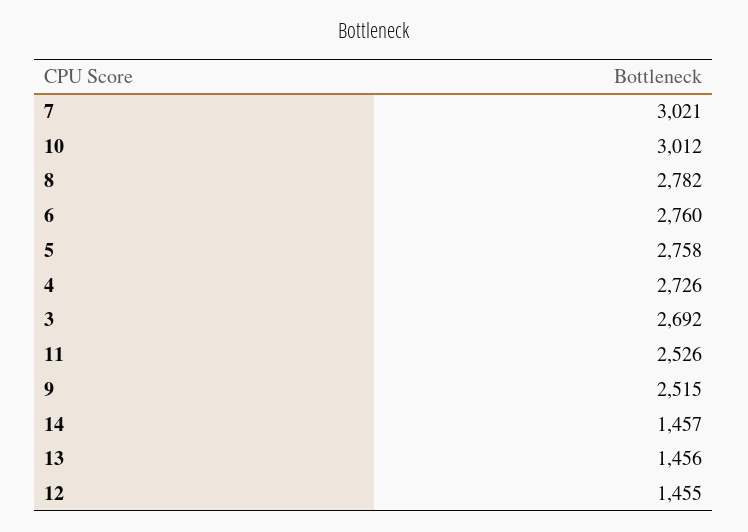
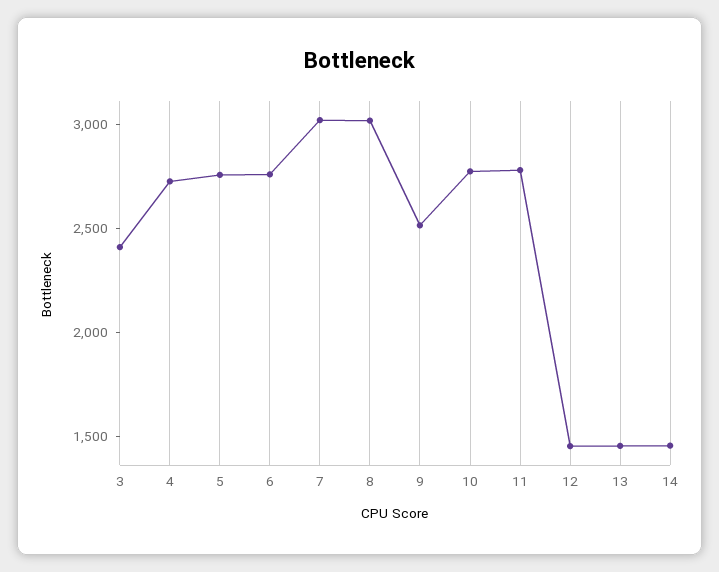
10: 3012 -> 2800
8: 2782 -> 3000
3: 2692 -> 2400
11: 2526 -> 2800

